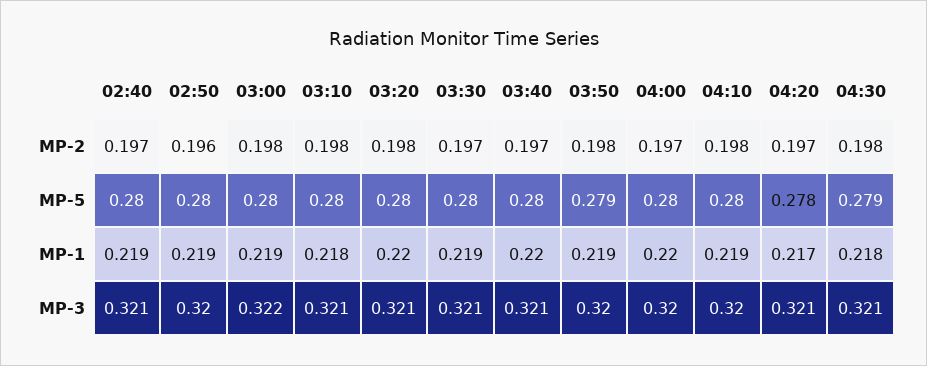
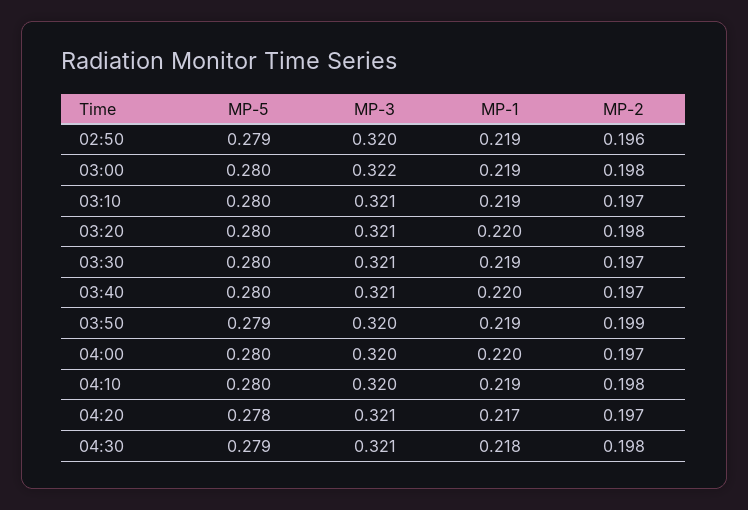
02:40, MP-2: 0.197 -> none
03:10, MP-2: 0.198 -> 0.197
03:50, MP-2: 0.198 -> 0.199
02:40, MP-5: 0.28 -> none
02:50, MP-5: 0.28 -> 0.279
02:40, MP-1: 0.219 -> none
03:10, MP-1: 0.218 -> 0.219
02:40, MP-3: 0.321 -> none

